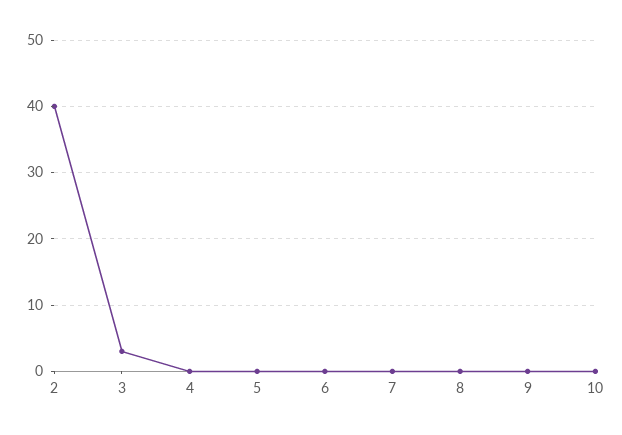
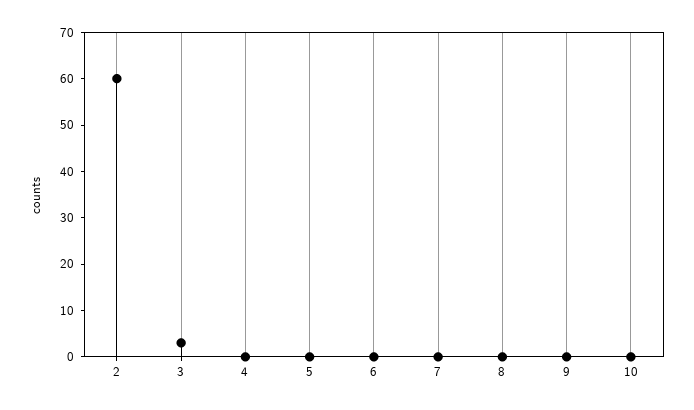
2: 40 -> 60

